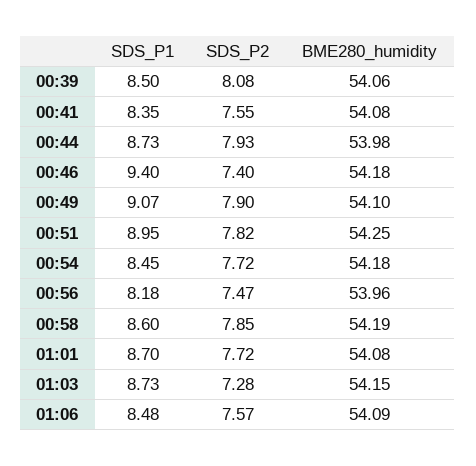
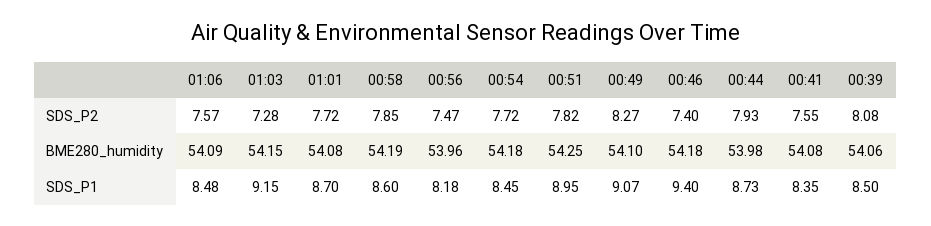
SDS_P2, 00:49: 7.9 -> 8.27
SDS_P1, 01:03: 8.73 -> 9.15

